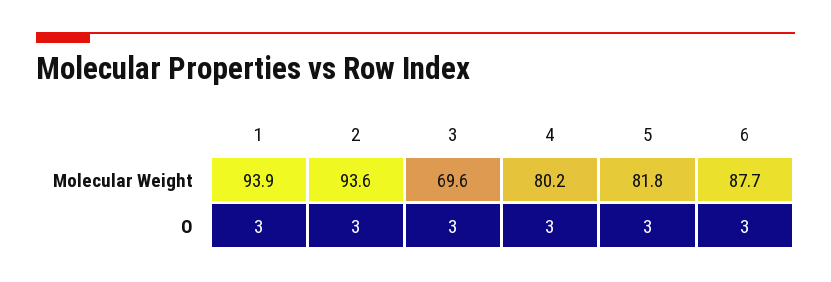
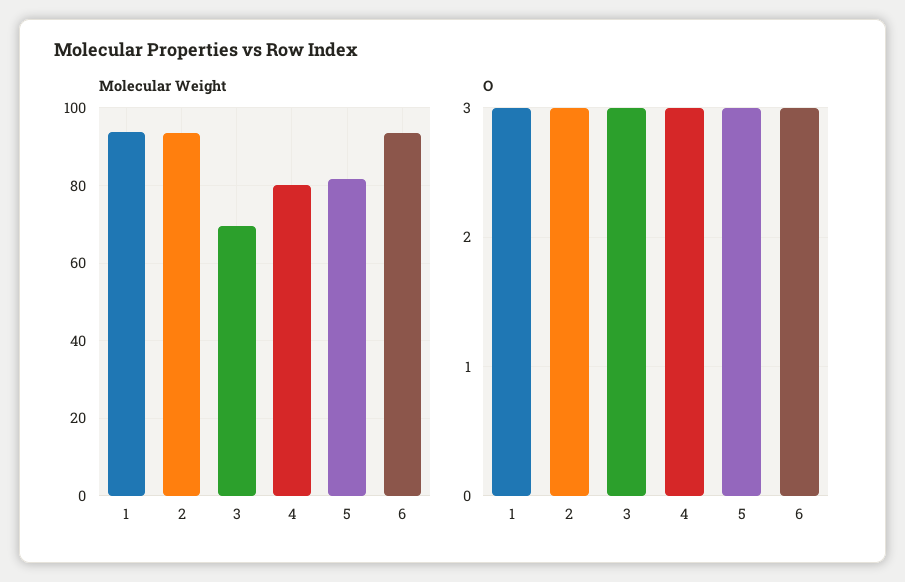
Molecular Weight, 6: 87.7 -> 94

